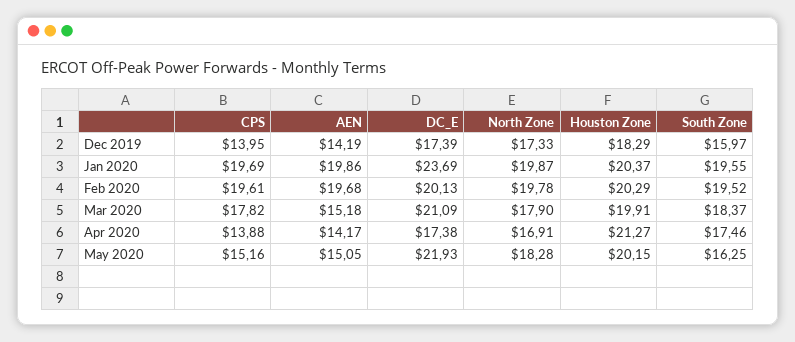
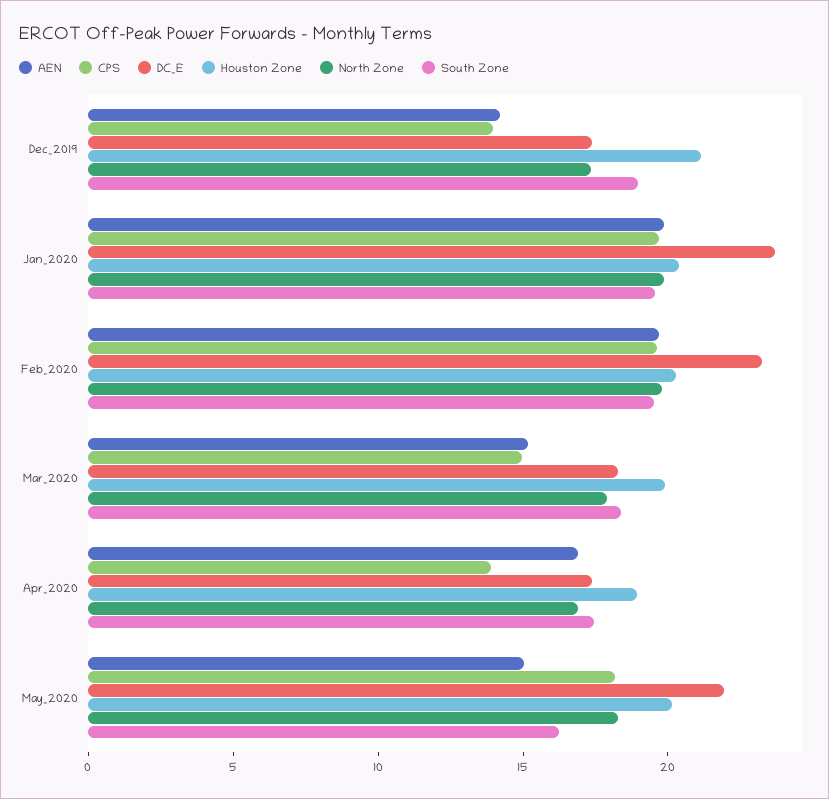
Houston Zone, Dec 2019: 18.29 -> 21
South Zone, Dec 2019: 15.97 -> 19
DC_E, Feb 2020: 20.13 -> 23
CPS, Mar 2020: 17.82 -> 15
DC_E, Mar 2020: 21.09 -> 18
AEN, Apr 2020: 14.17 -> 17
Houston Zone, Apr 2020: 21.27 -> 19
CPS, May 2020: 15.16 -> 18

